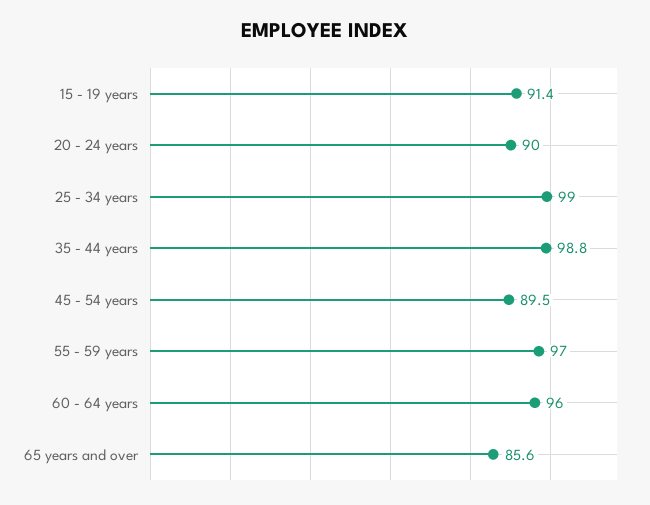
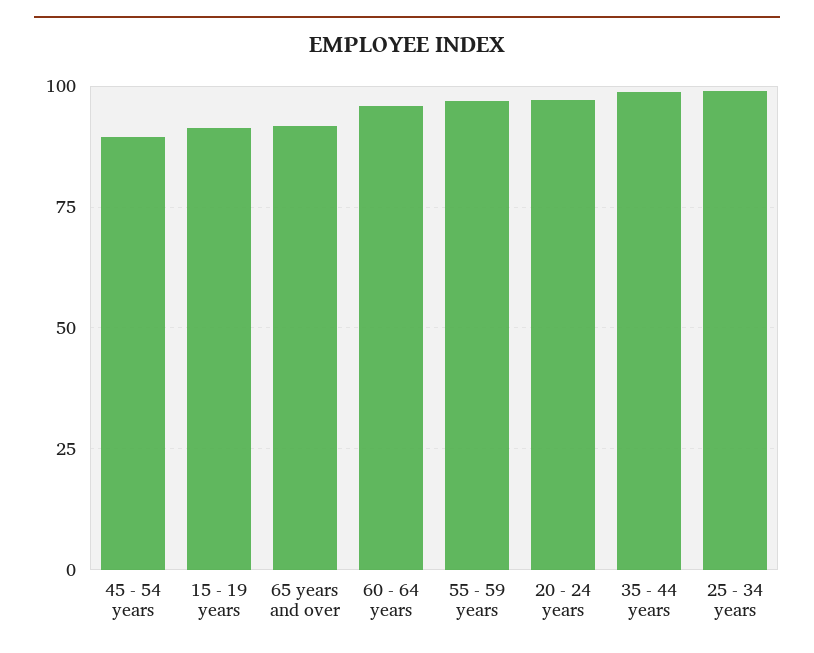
20 - 24 years: 90 -> 97.5
65 years and over: 85.6 -> 92.5

